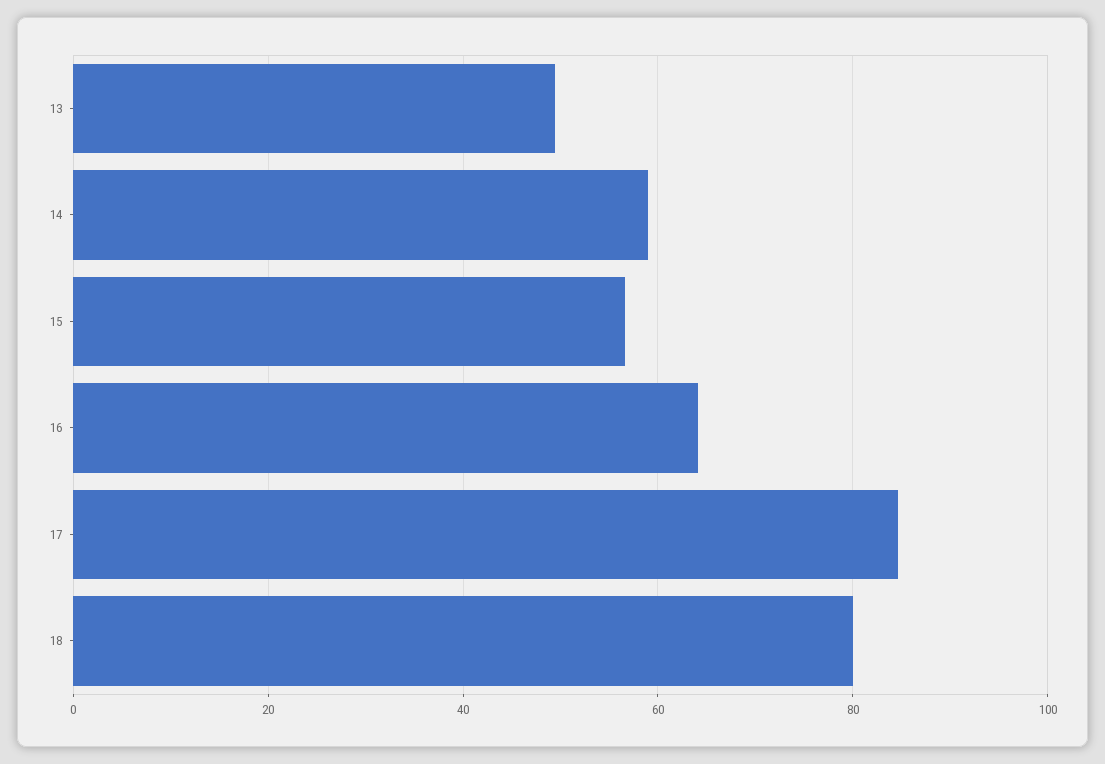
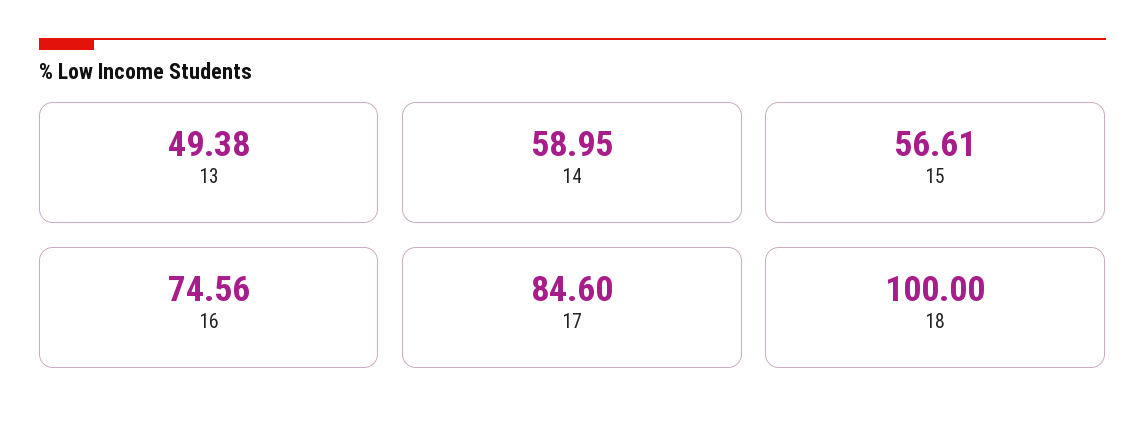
16: 64 -> 74.56
18: 80 -> 100

